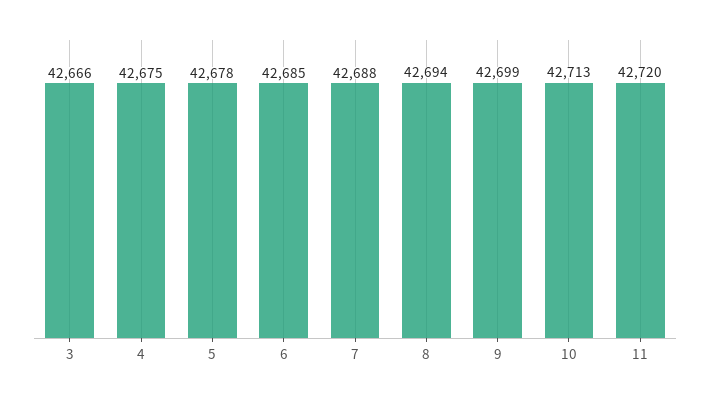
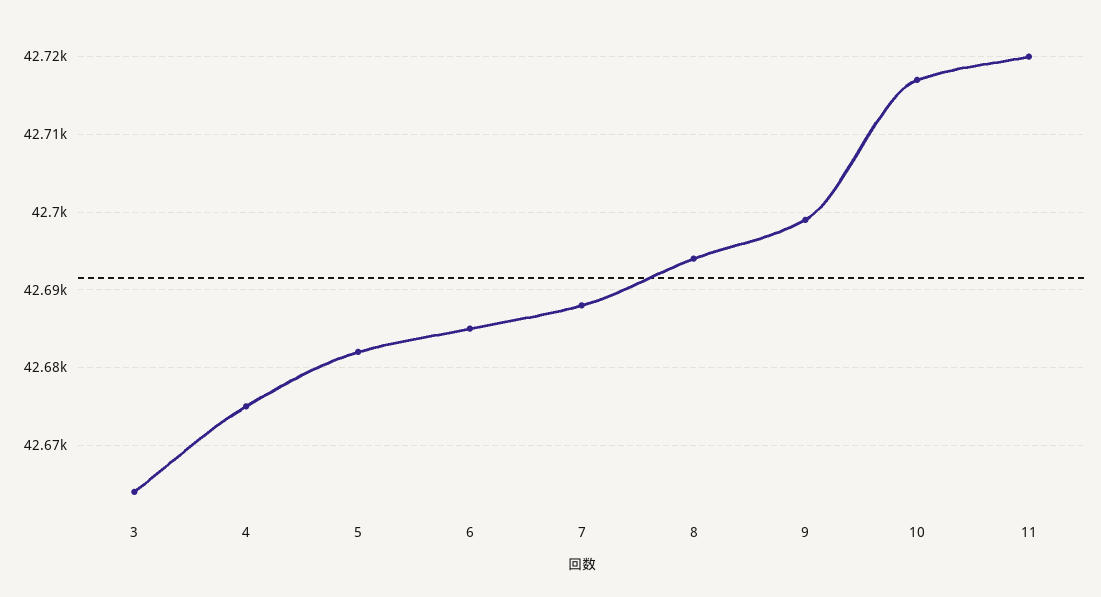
3: 42666 -> 42664
5: 42678 -> 42682
10: 42713 -> 42717

